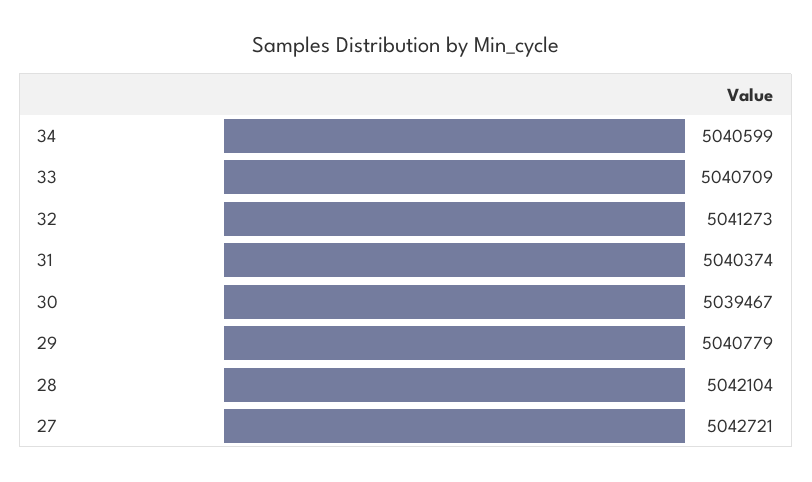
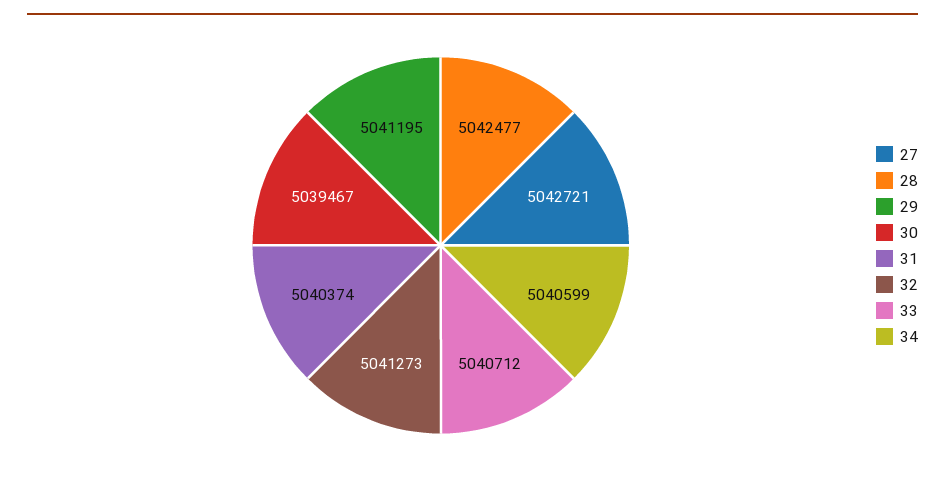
33: 5040709 -> 5040712
29: 5040779 -> 5041195
28: 5042104 -> 5042477

